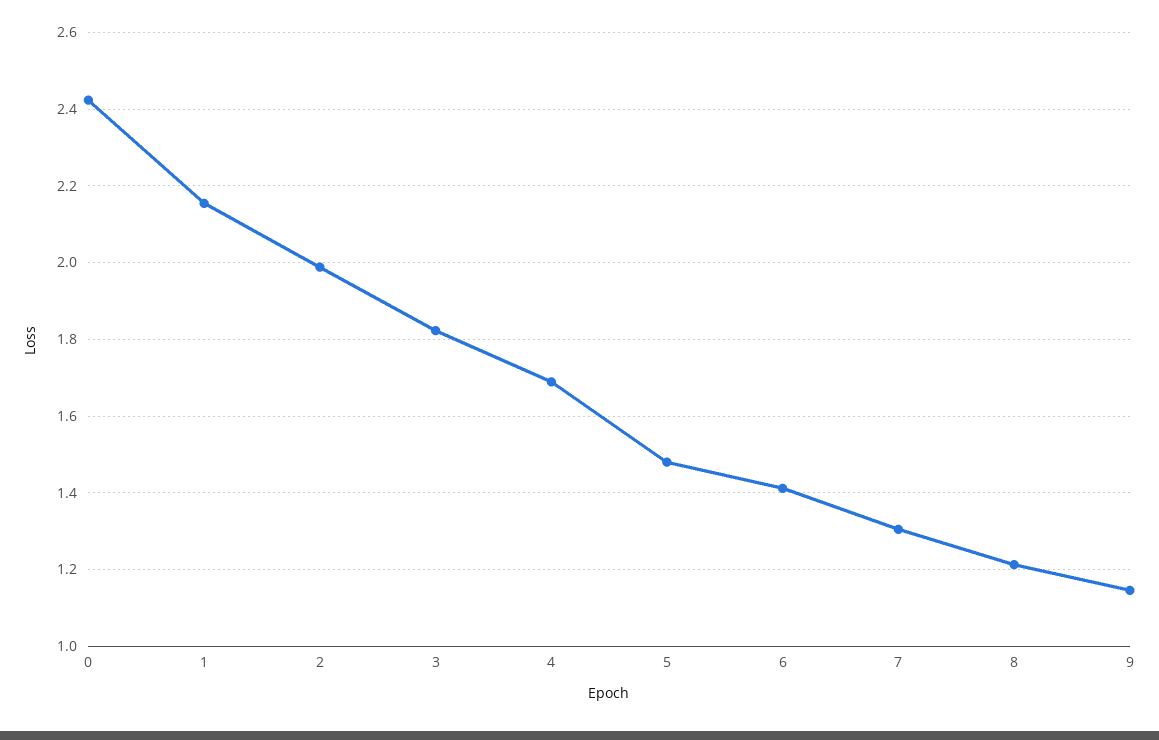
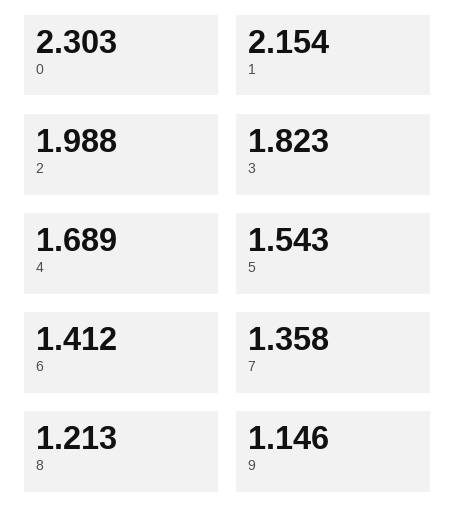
0: 2.42 -> 2.303
5: 1.48 -> 1.543
7: 1.3 -> 1.358

